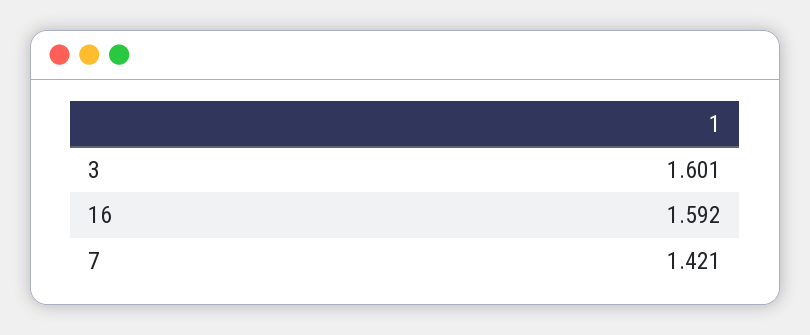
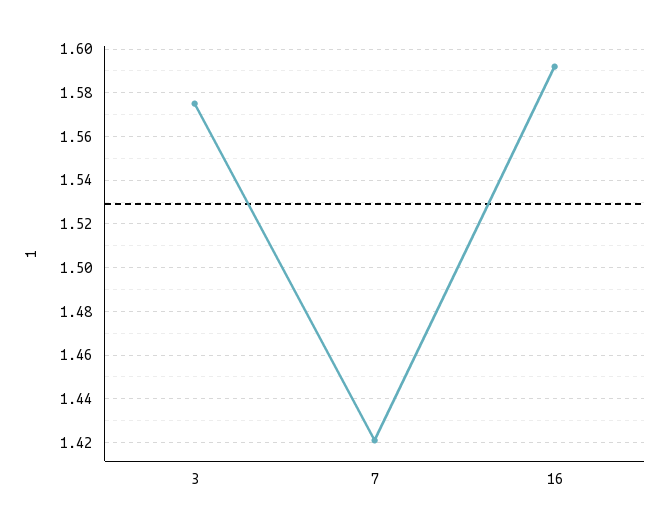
3: 1.601 -> 1.575

